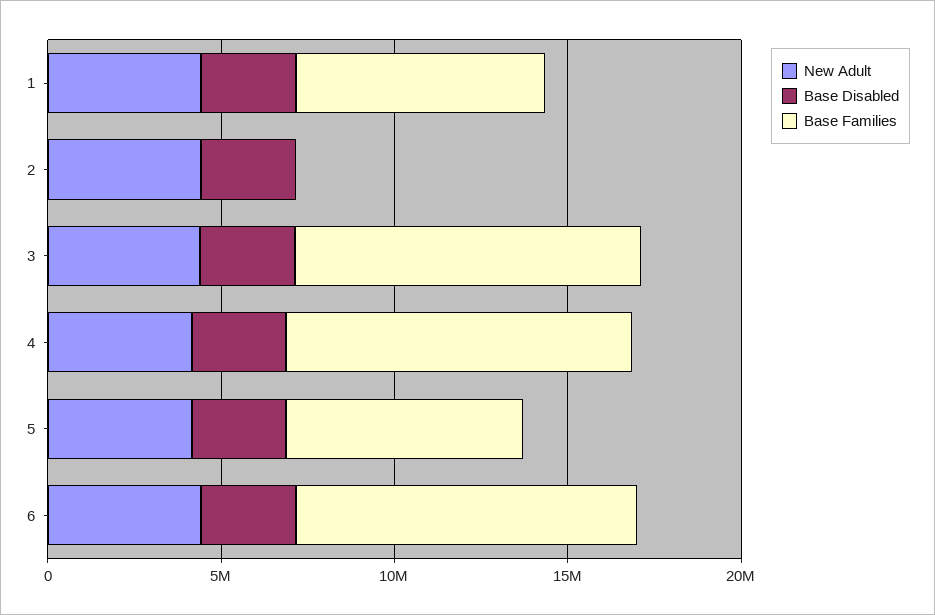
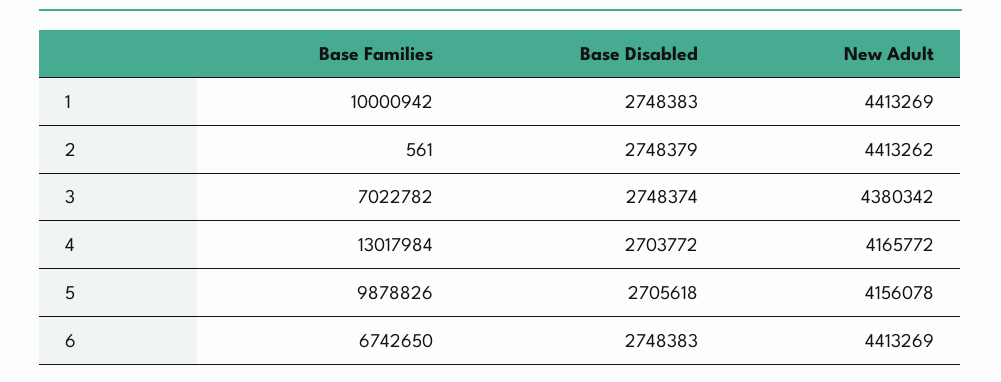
Base Families, 1: 7000000 -> 10000942
Base Families, 3: 10000000 -> 7022782
Base Families, 4: 10000000 -> 13017984
Base Families, 5: 7000000 -> 9878826
Base Families, 6: 10000000 -> 6742650

